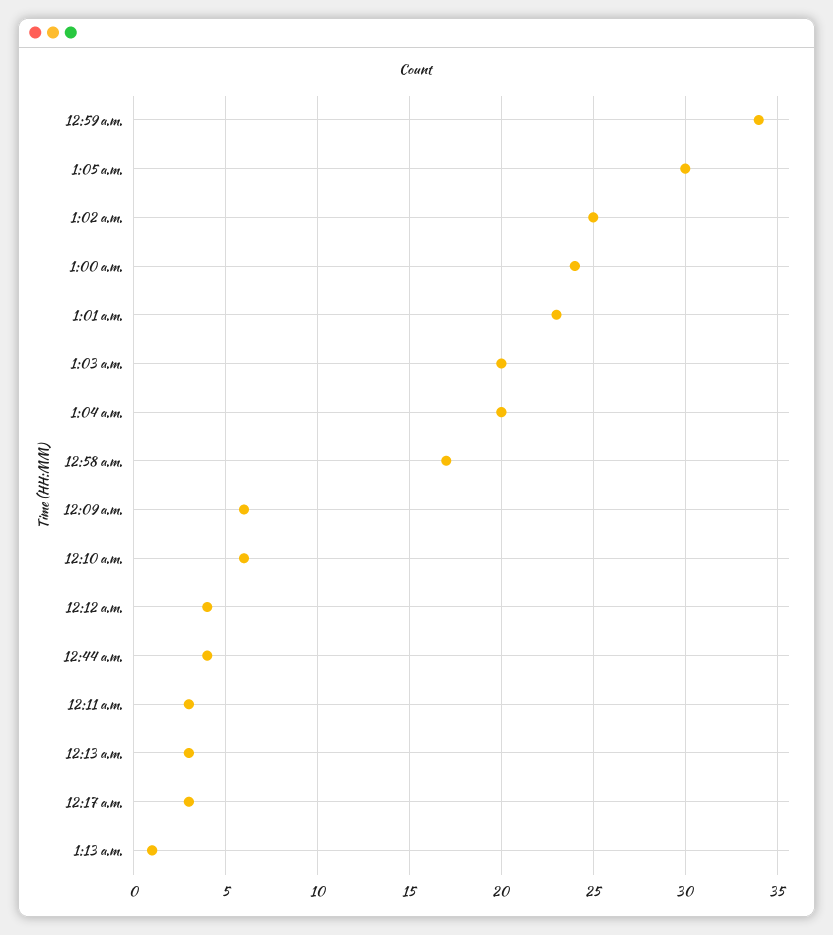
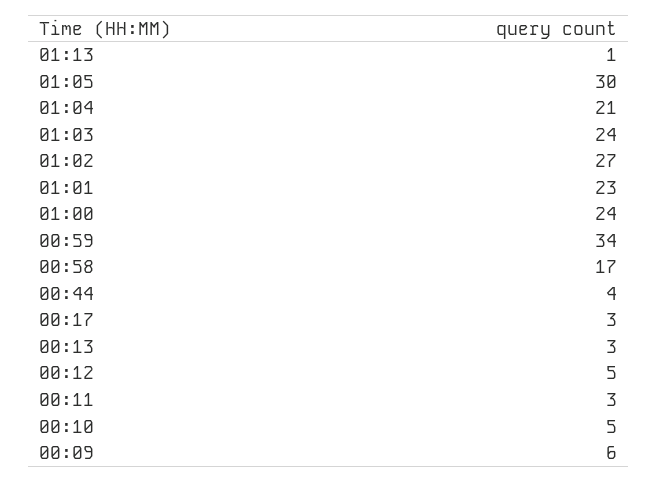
1:02 a.m.: 25 -> 27
1:03 a.m.: 20 -> 24
1:04 a.m.: 20 -> 21
12:10 a.m.: 6 -> 5
12:12 a.m.: 4 -> 5

